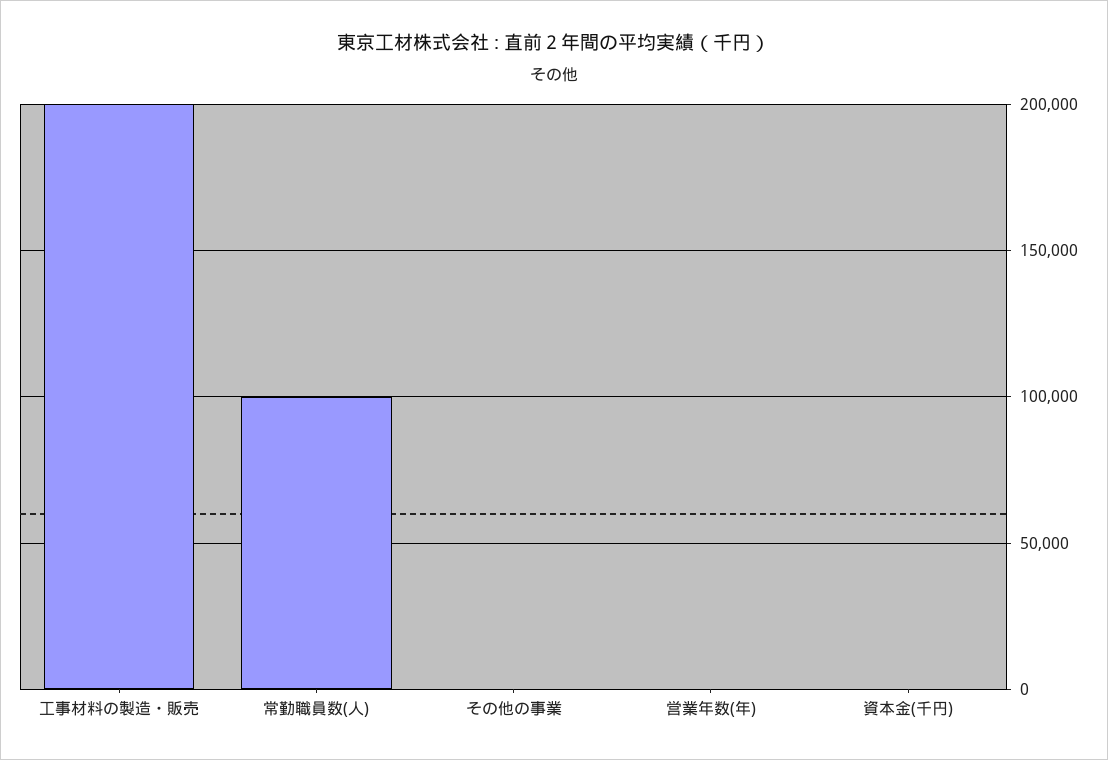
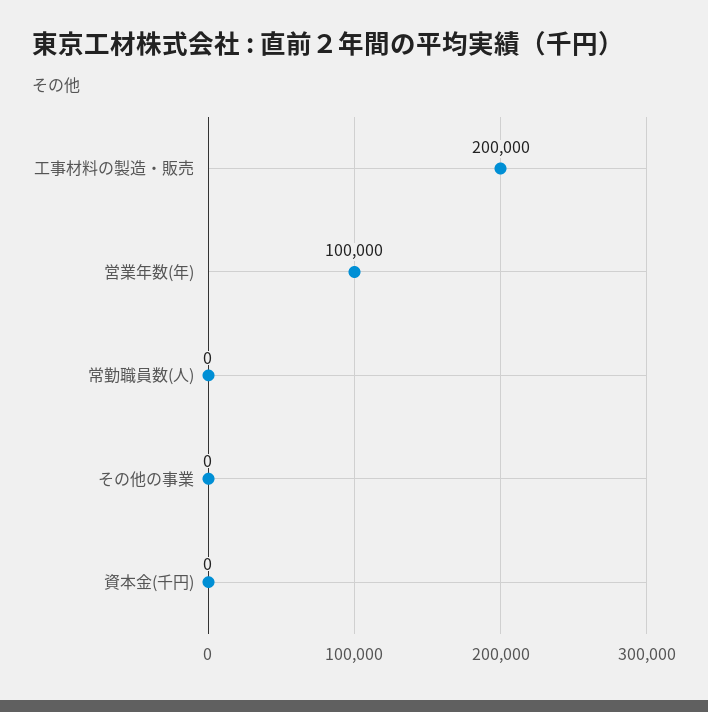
常勤職員数(人): 100000 -> 0
営業年数(年): 0 -> 100000

